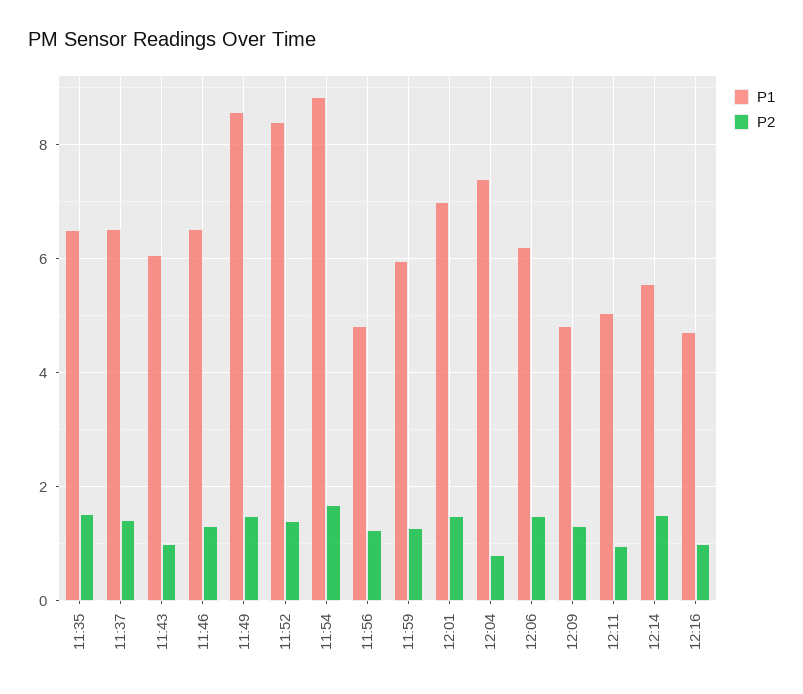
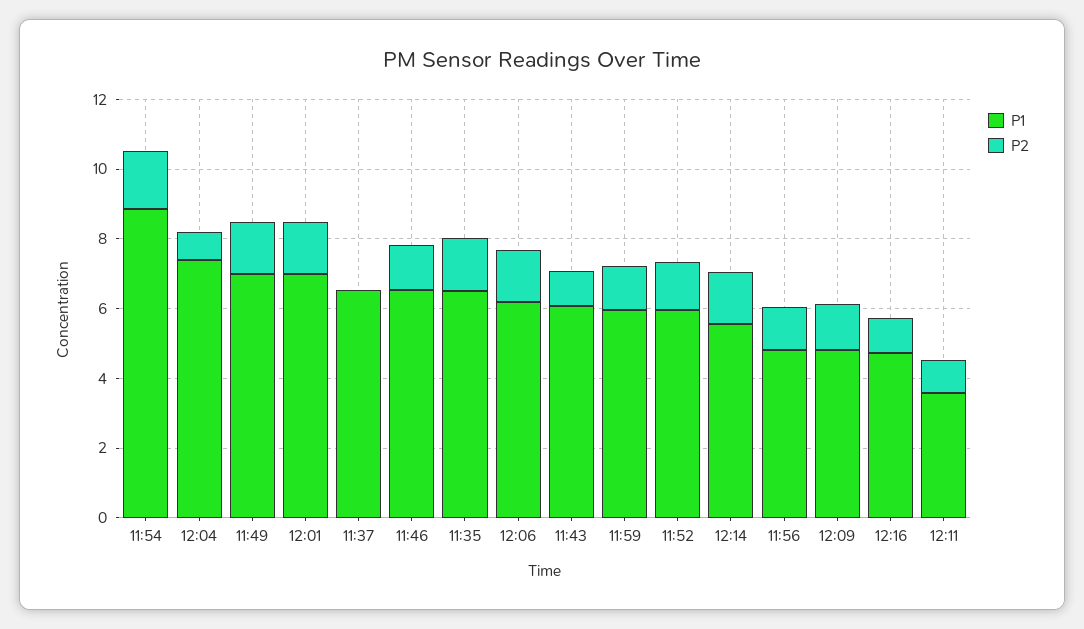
P2, 11:37: 1.4 -> 0
P1, 11:49: 8.6 -> 7
P1, 11:52: 8.4 -> 6
P1, 12:11: 5 -> 3.5

